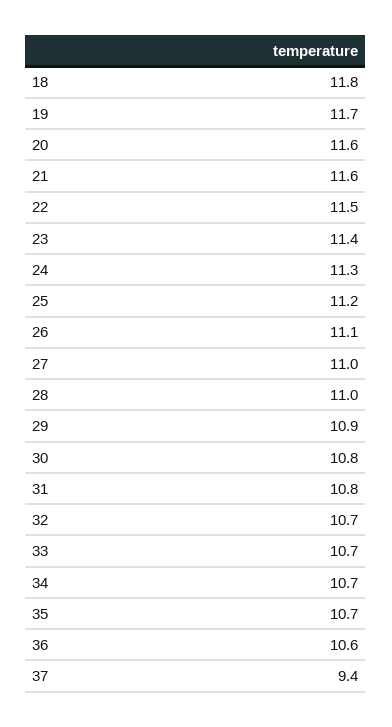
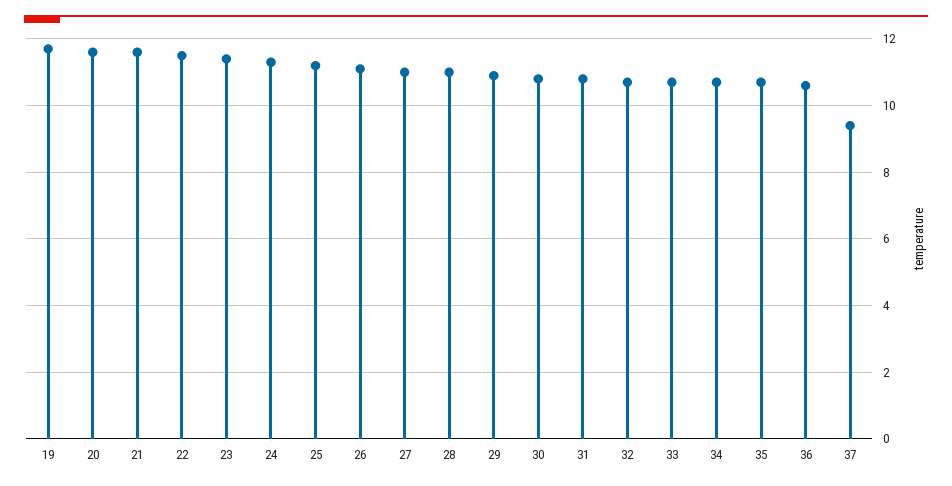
18: 11.8 -> none

